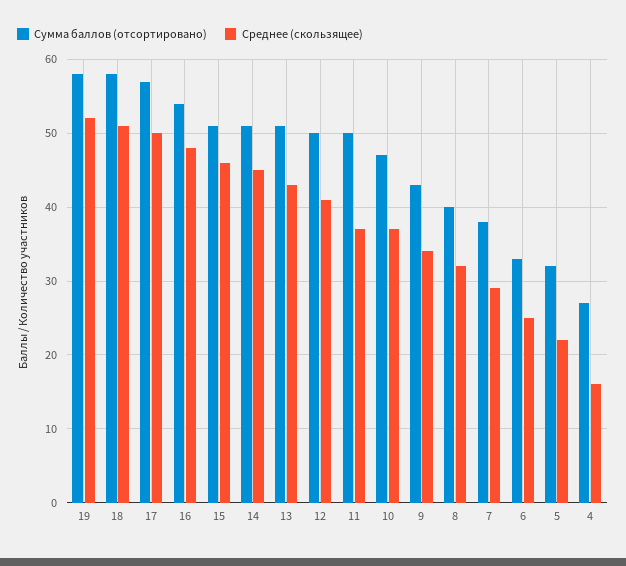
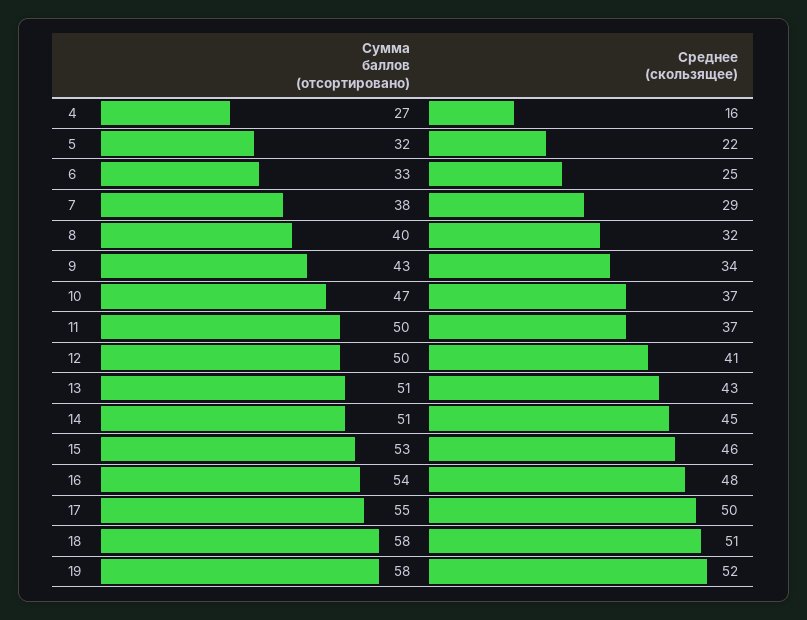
Сумма баллов (отсортировано), 17: 57 -> 55
Сумма баллов (отсортировано), 15: 51 -> 53

